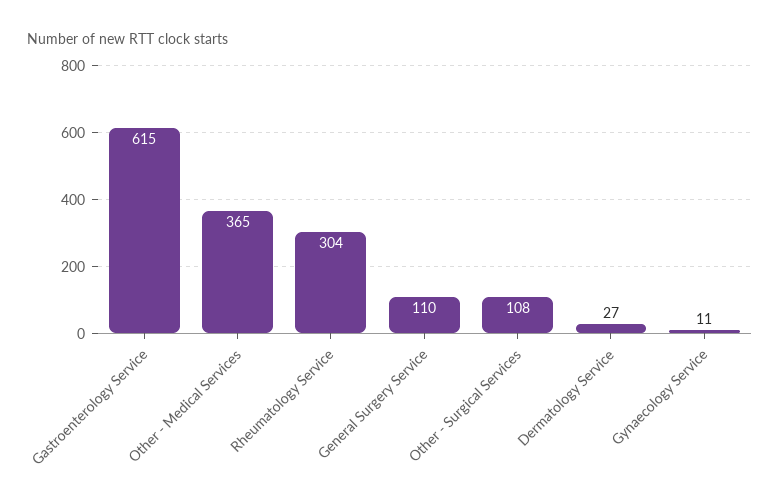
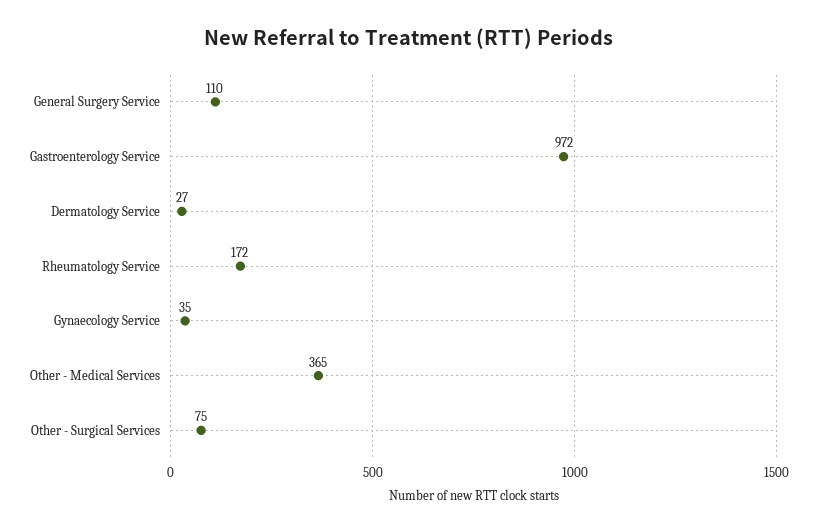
Gastroenterology Service: 615 -> 972
Rheumatology Service: 304 -> 172
Other - Surgical Services: 108 -> 75
Gynaecology Service: 11 -> 35

